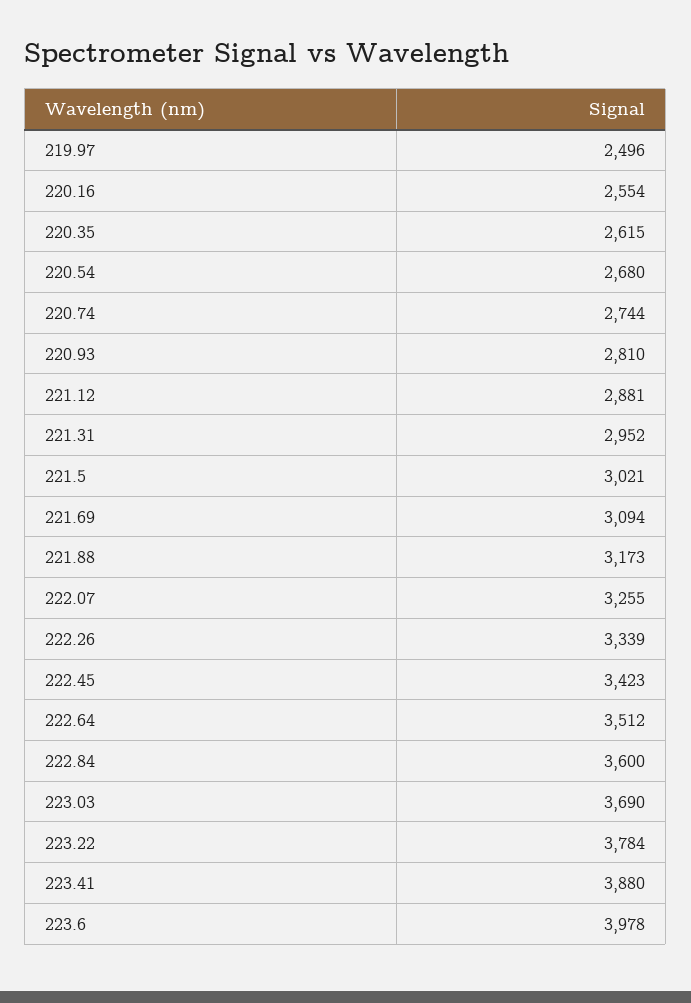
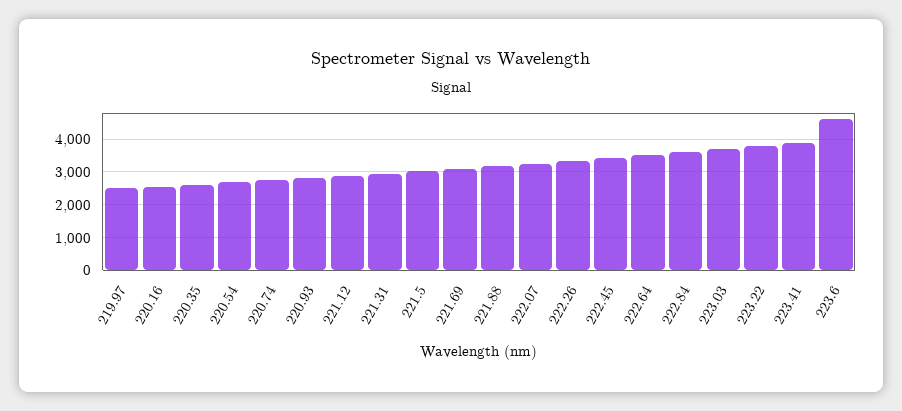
223.6: 3978 -> 4600

